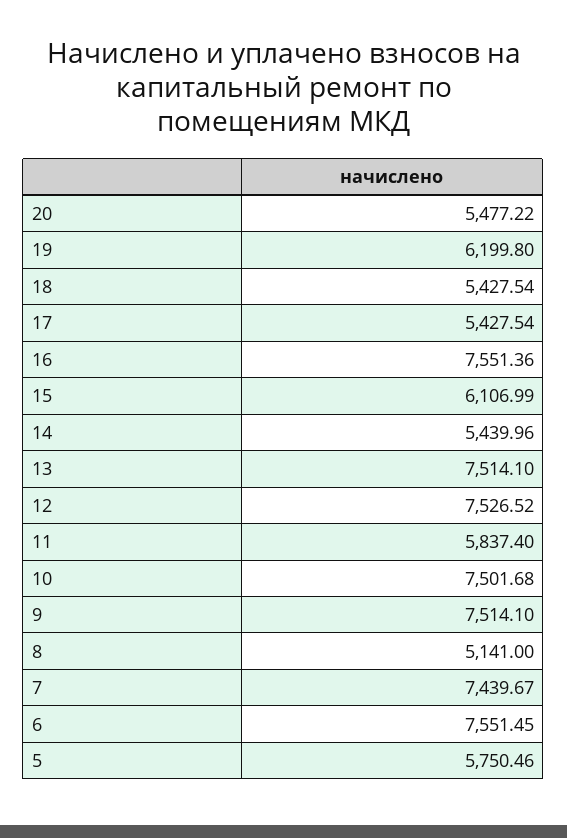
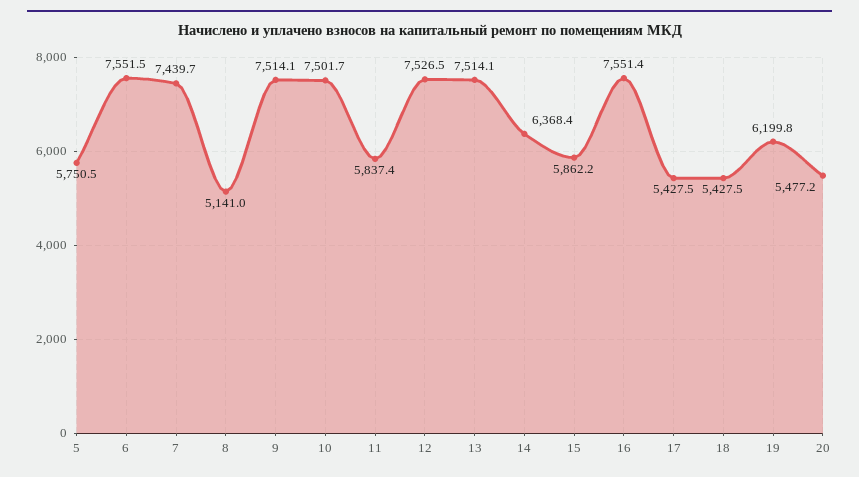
15: 6106.99 -> 5862.2
14: 5439.96 -> 6368.4

